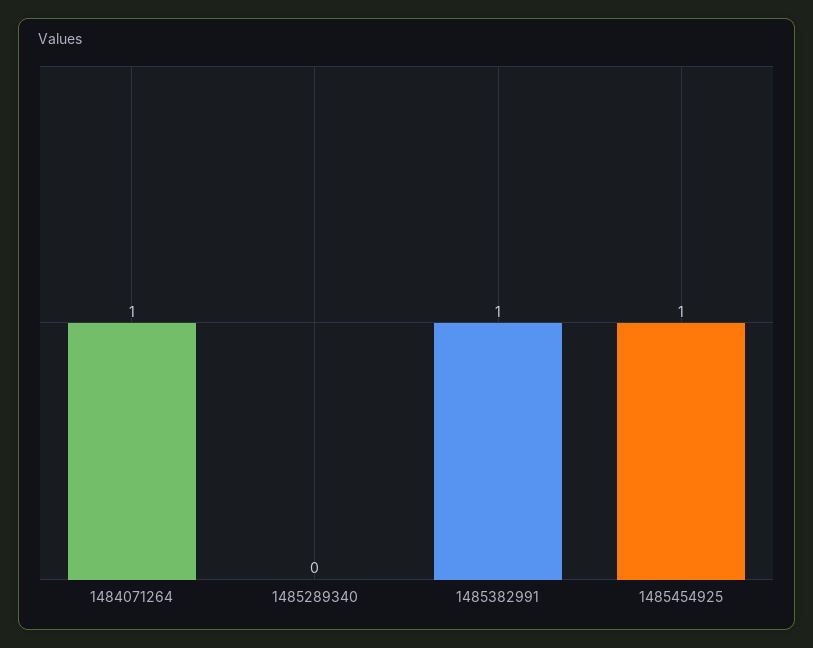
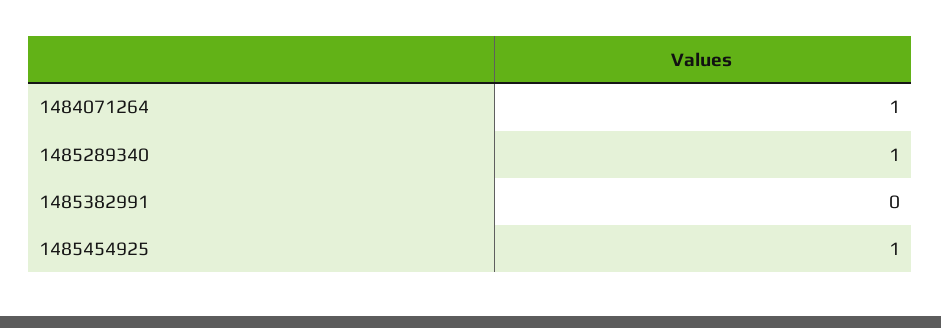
1485289340: 0 -> 1
1485382991: 1 -> 0

